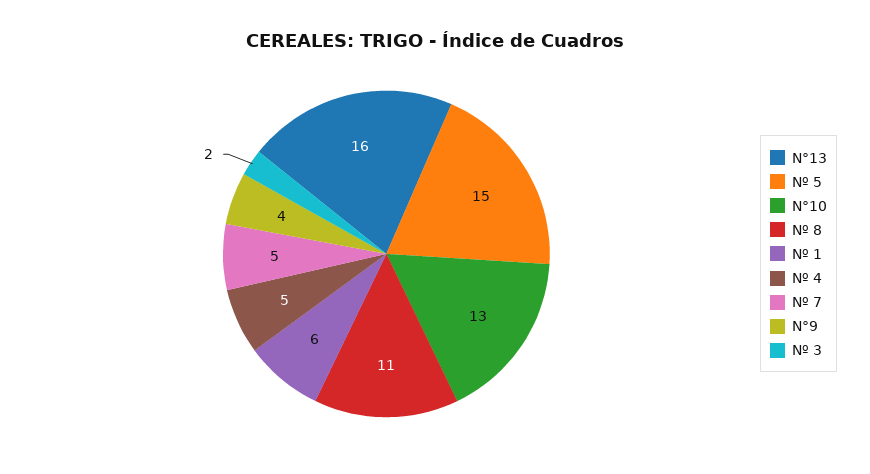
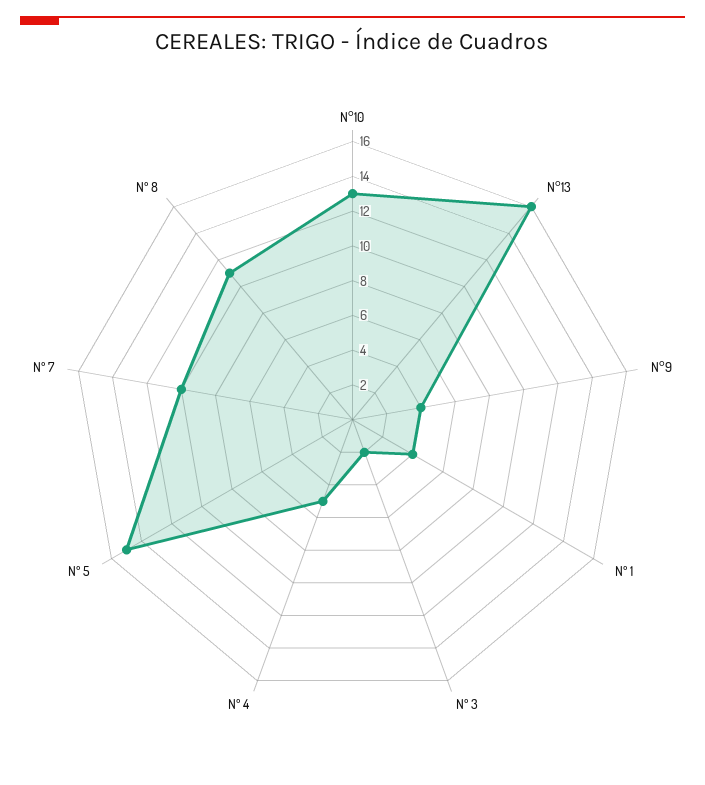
Nº 1: 6 -> 4
Nº 7: 5 -> 10

